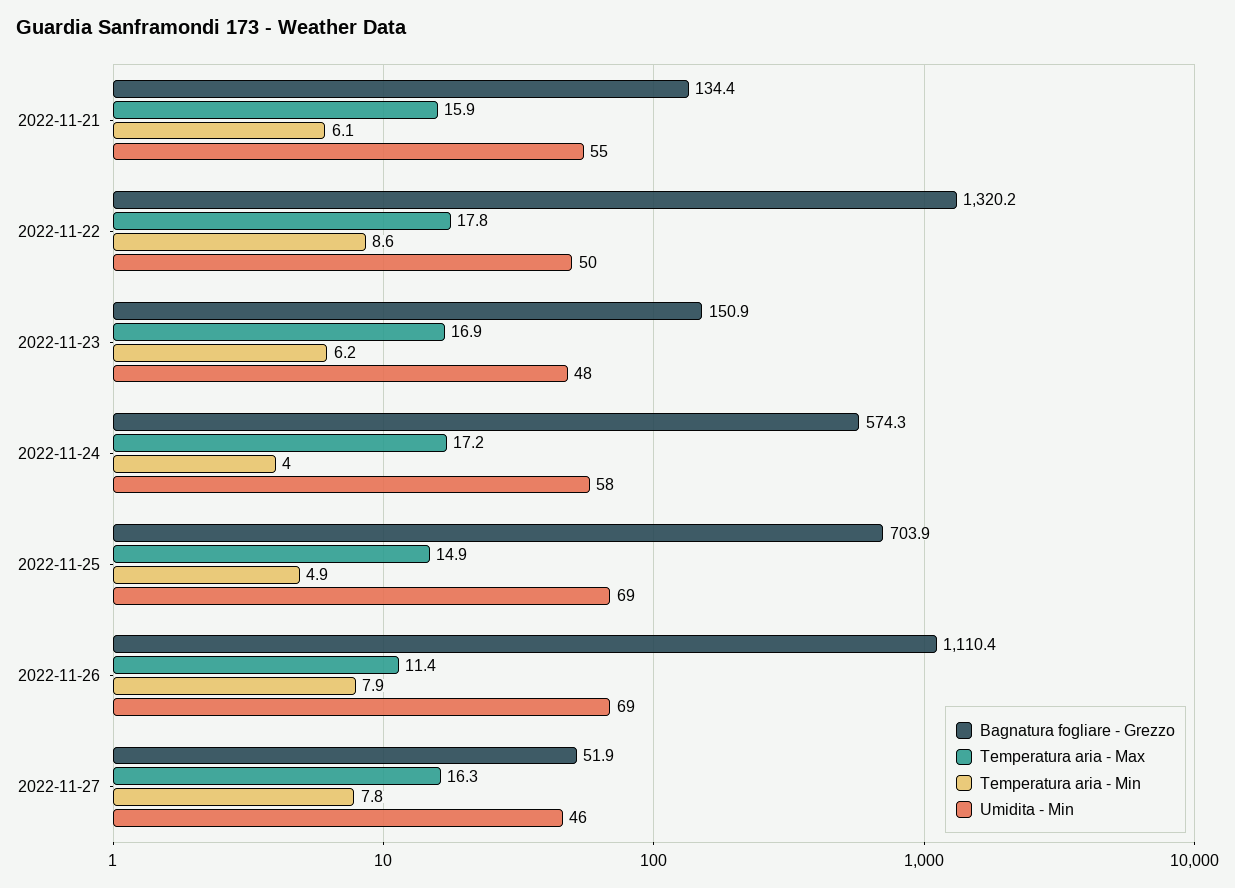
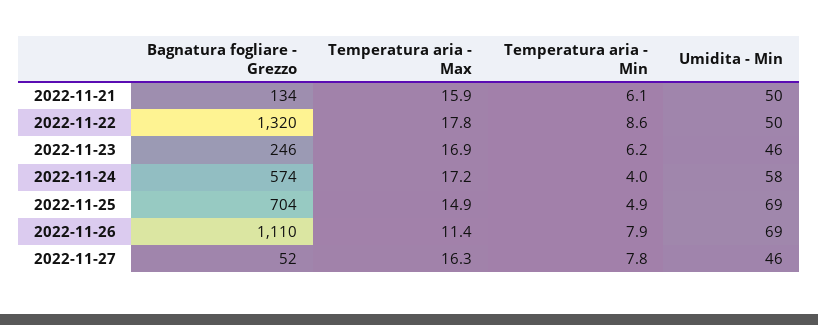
Umidita - Min, 2022-11-21: 55 -> 50
Bagnatura fogliare - Grezzo, 2022-11-23: 150.9 -> 246
Umidita - Min, 2022-11-23: 48 -> 46

